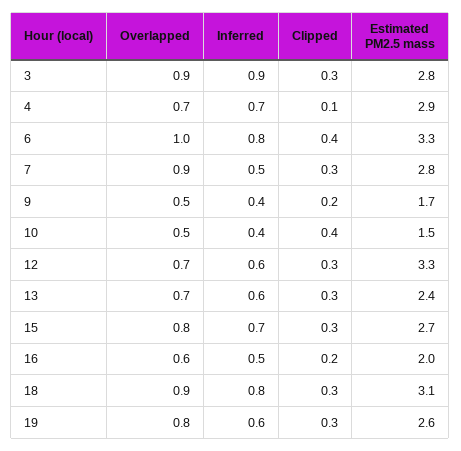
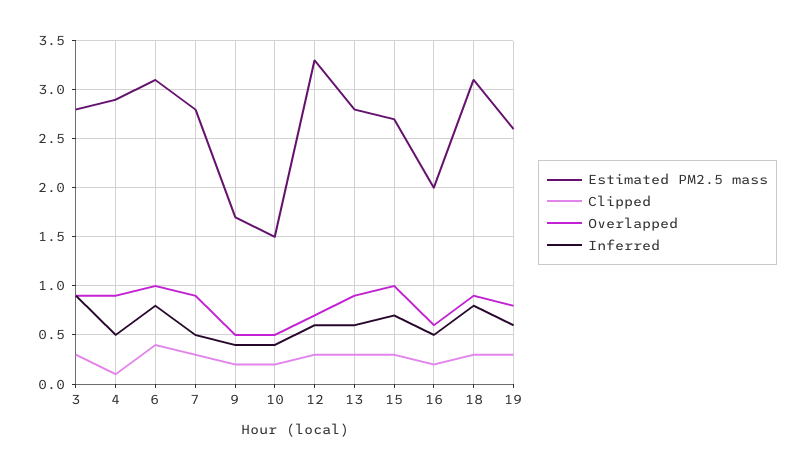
Overlapped, 4: 0.7 -> 0.9
Inferred, 4: 0.7 -> 0.5
Estimated PM2.5 mass, 6: 3.3 -> 3.1
Clipped, 10: 0.4 -> 0.2
Overlapped, 13: 0.7 -> 0.9
Estimated PM2.5 mass, 13: 2.4 -> 2.8
Overlapped, 15: 0.8 -> 1

